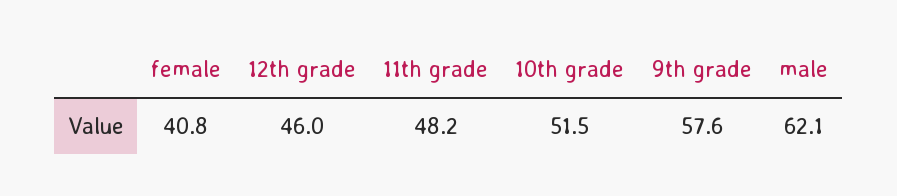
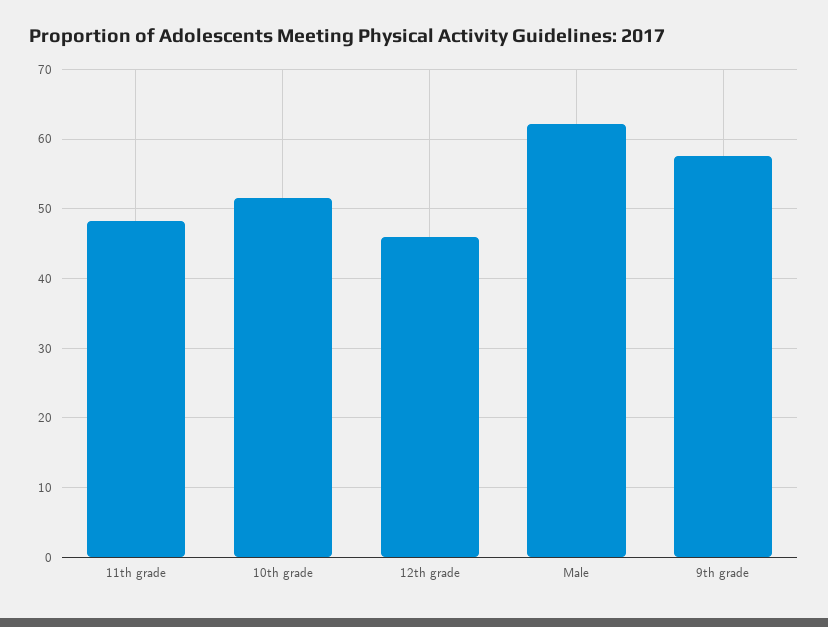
female: 40.8 -> none

